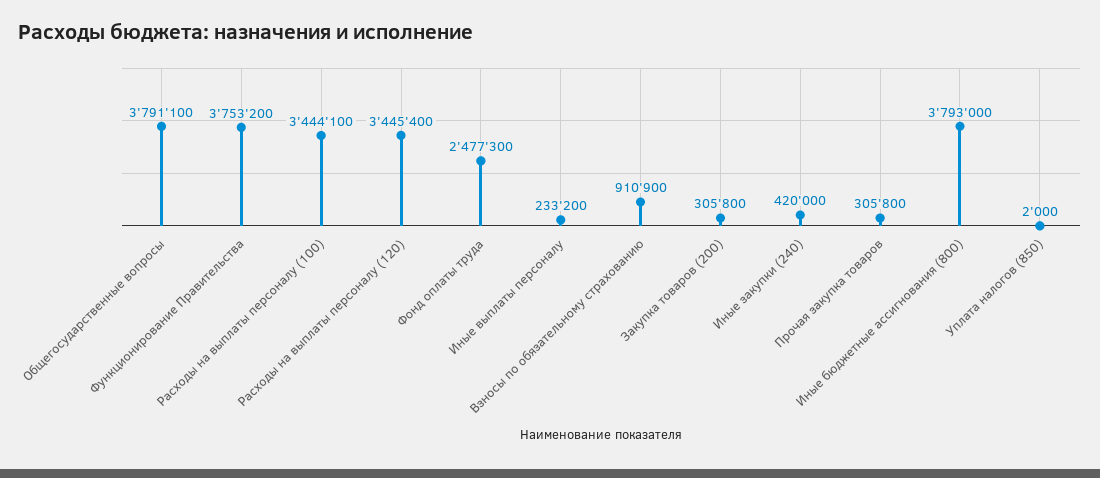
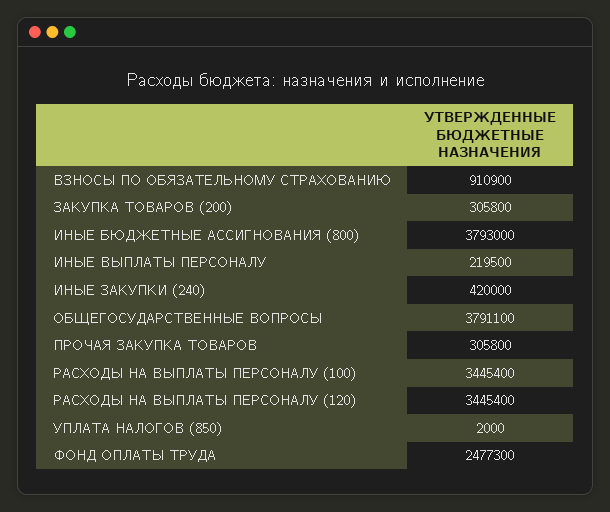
Функционирование Правительства: 3753200 -> none
Расходы на выплаты персоналу (100): 3444100 -> 3445400
Иные выплаты персоналу: 233200 -> 219500

